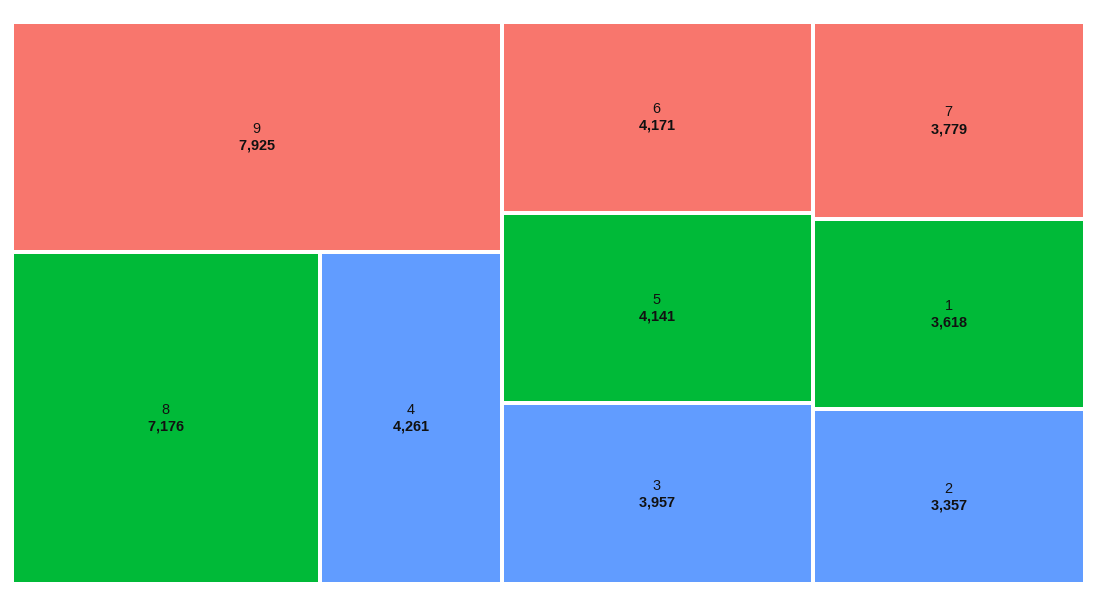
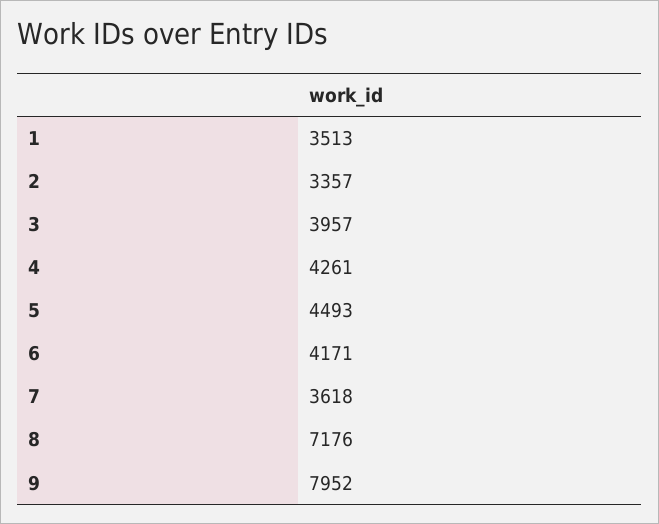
9: 7925 -> 7952
5: 4141 -> 4493
7: 3779 -> 3618
1: 3618 -> 3513

